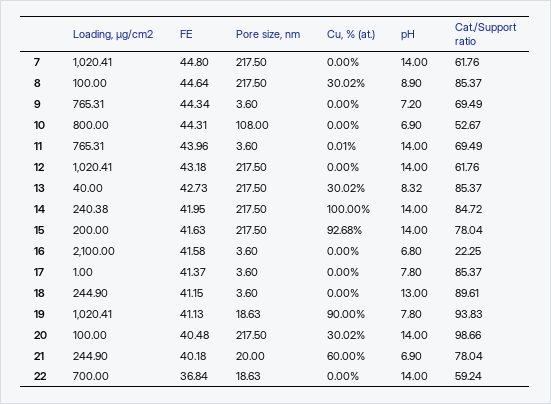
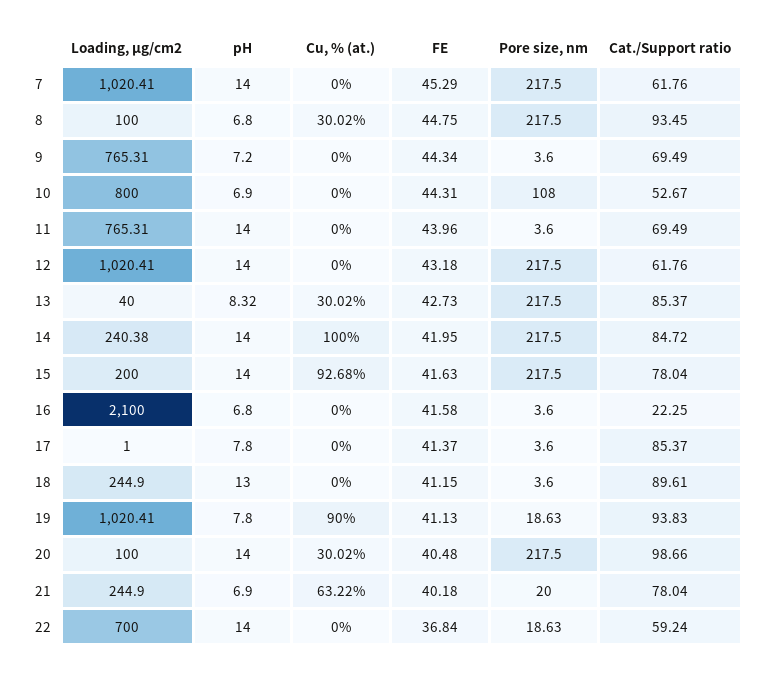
FE, 7: 44.8 -> 45.29
FE, 8: 44.64 -> 44.75
pH, 8: 8.9 -> 6.8
Cat./Support ratio, 8: 85.37 -> 93.45
Cu, % (at.), 11: 0.01 -> 0
Cu, % (at.), 21: 60 -> 63.22

